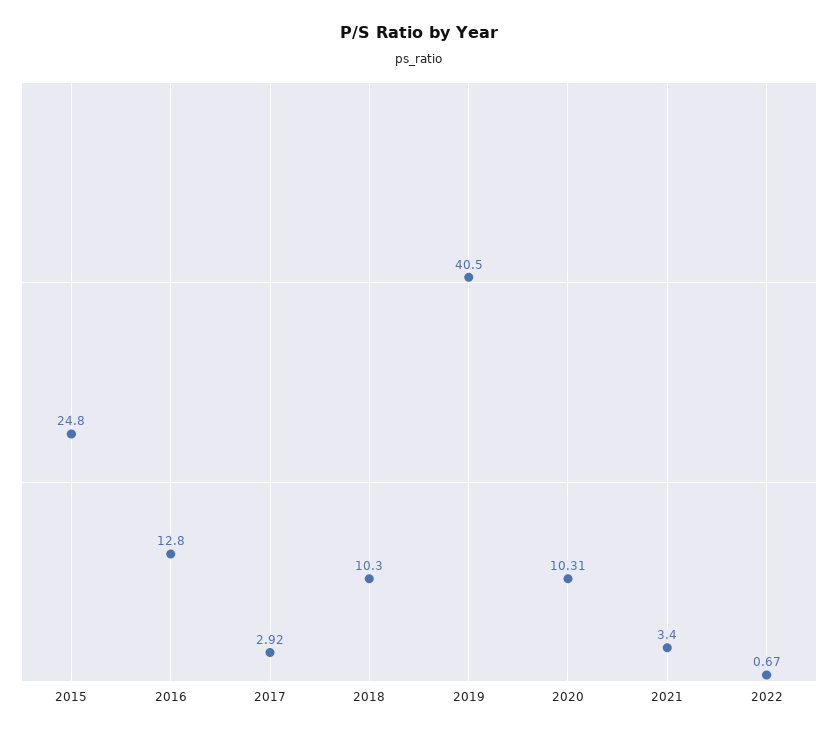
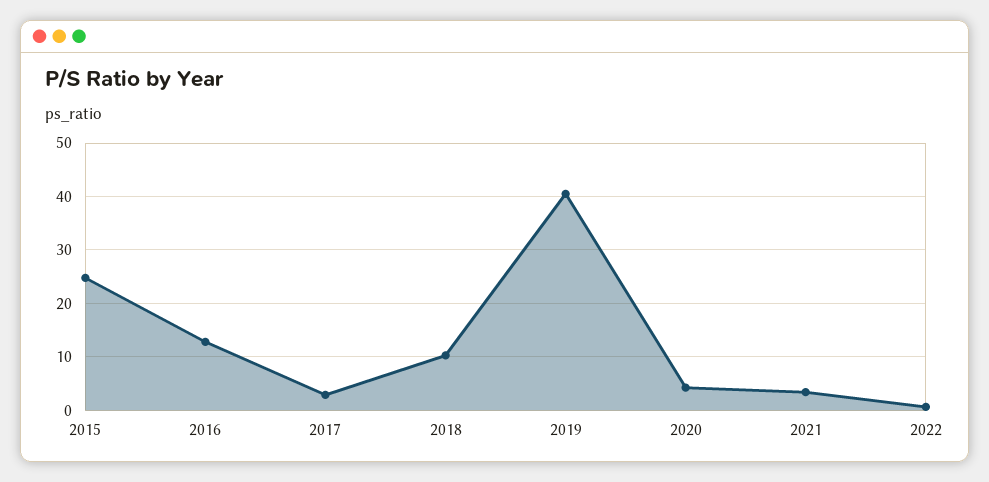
2020: 10.31 -> 4

